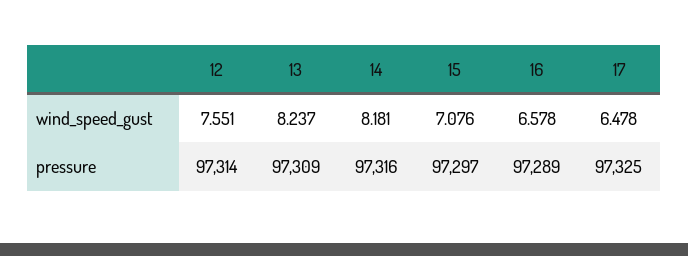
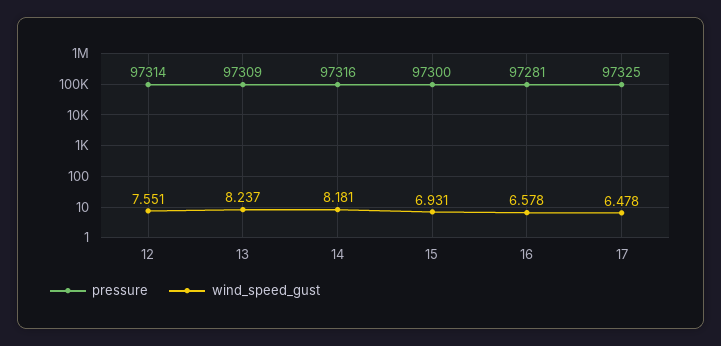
wind_speed_gust, 15: 7.076 -> 6.931
pressure, 15: 97297 -> 97300
pressure, 16: 97289 -> 97281

